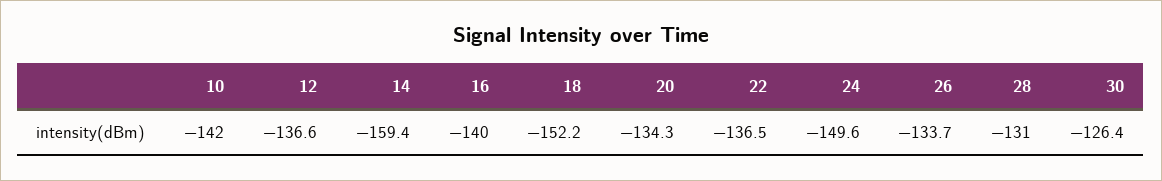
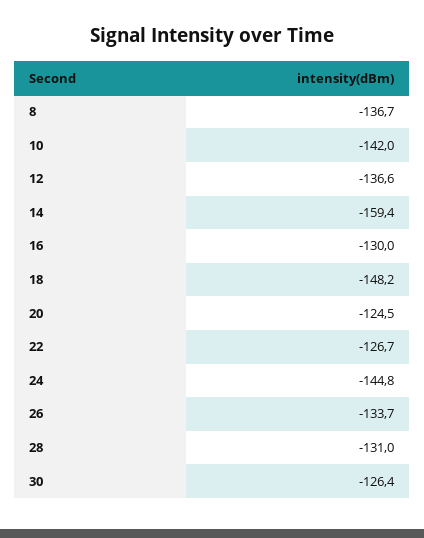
16: -140 -> -130
18: -152.2 -> -148.2
20: -134.3 -> -124.5
22: -136.5 -> -126.7
24: -149.6 -> -144.8
8: none -> -136.7

